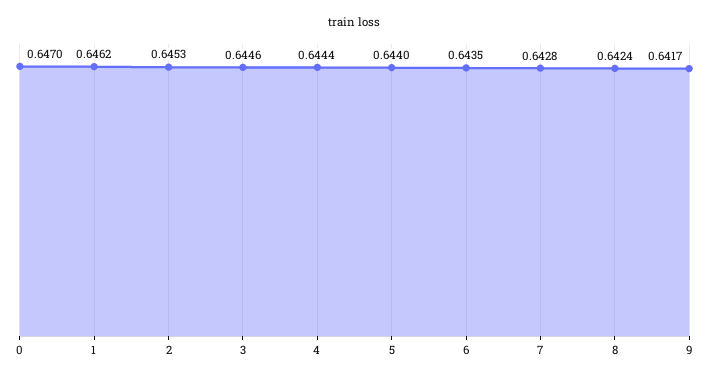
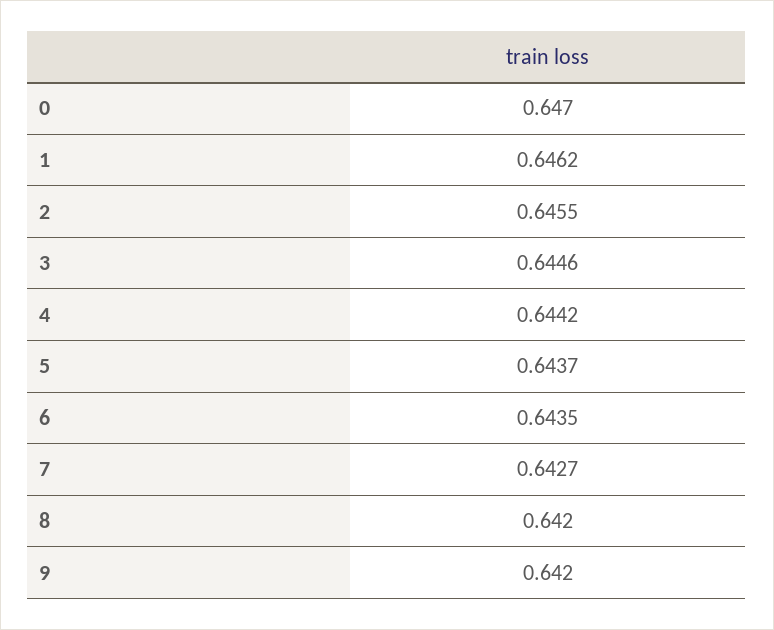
2: 0.6453 -> 0.6455
4: 0.6444 -> 0.6442
5: 0.644 -> 0.6437
7: 0.6428 -> 0.6427
8: 0.6424 -> 0.642
9: 0.6417 -> 0.642

